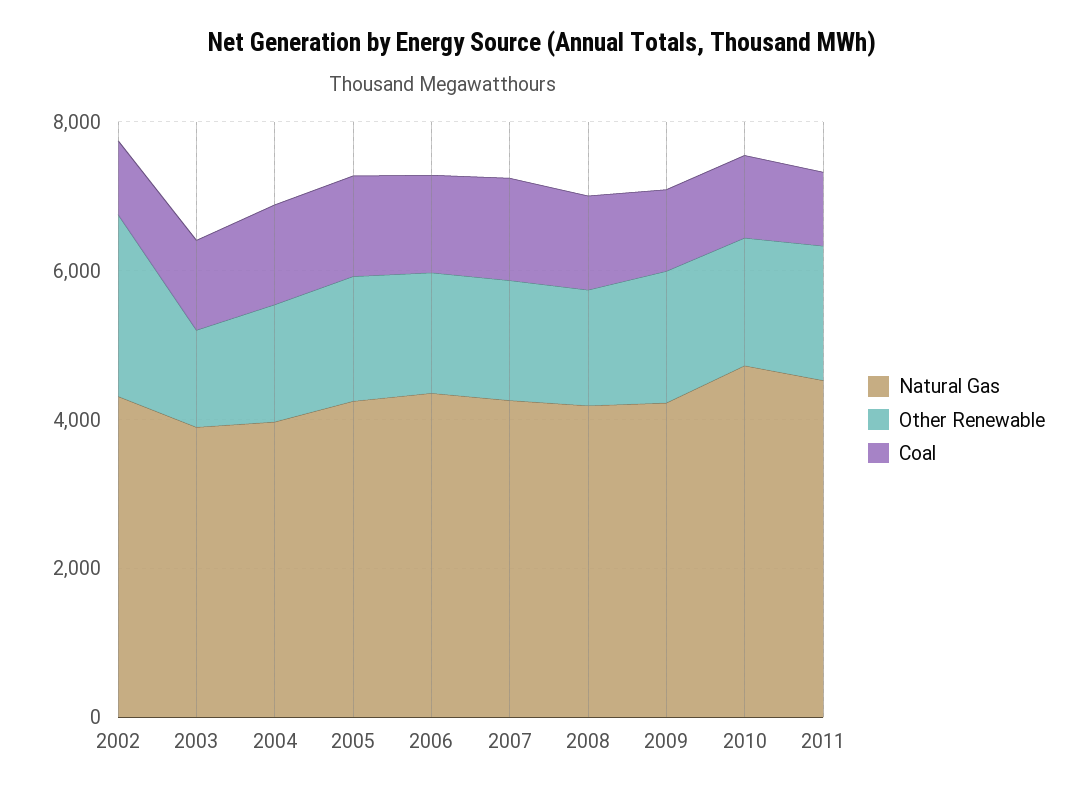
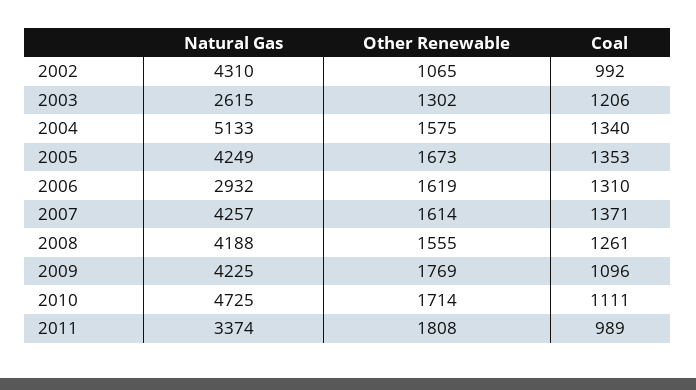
Other Renewable, 2002: 2500 -> 1065
Natural Gas, 2003: 4000 -> 2615
Natural Gas, 2004: 4000 -> 5133
Natural Gas, 2006: 4500 -> 2932
Natural Gas, 2011: 4500 -> 3374

